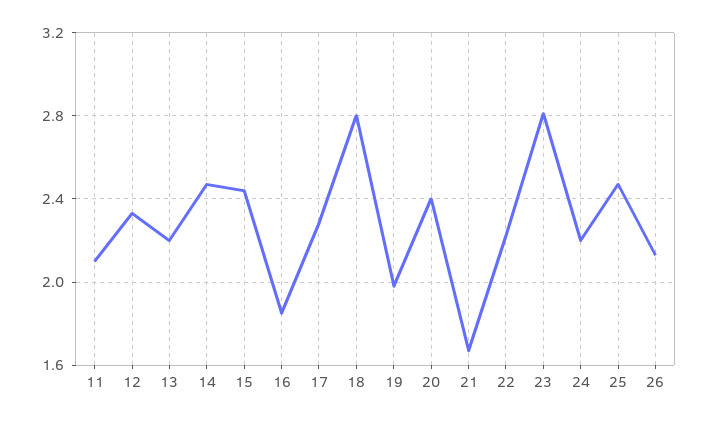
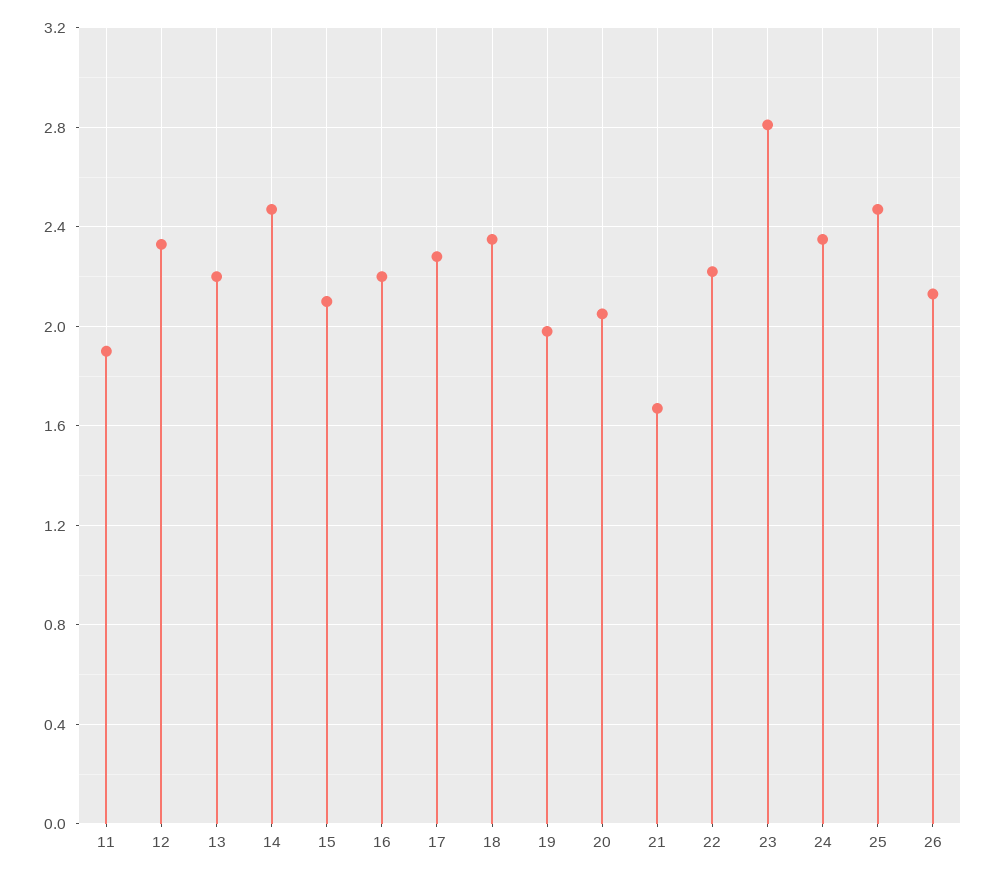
11: 2.1 -> 1.9
15: 2.45 -> 2.1
16: 1.85 -> 2.2
18: 2.8 -> 2.35
20: 2.4 -> 2.05
24: 2.2 -> 2.35

